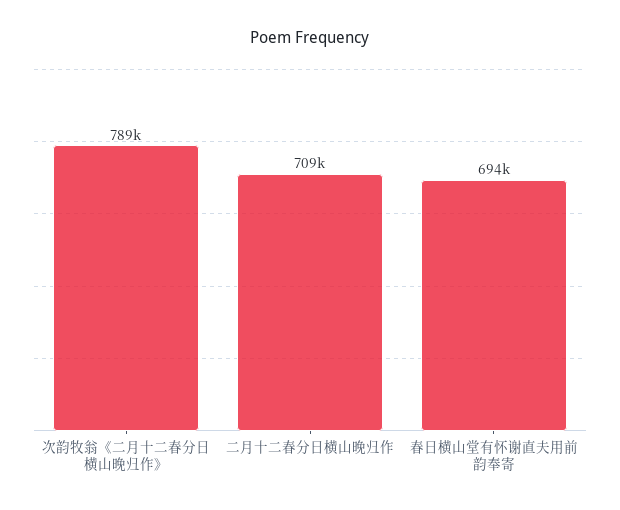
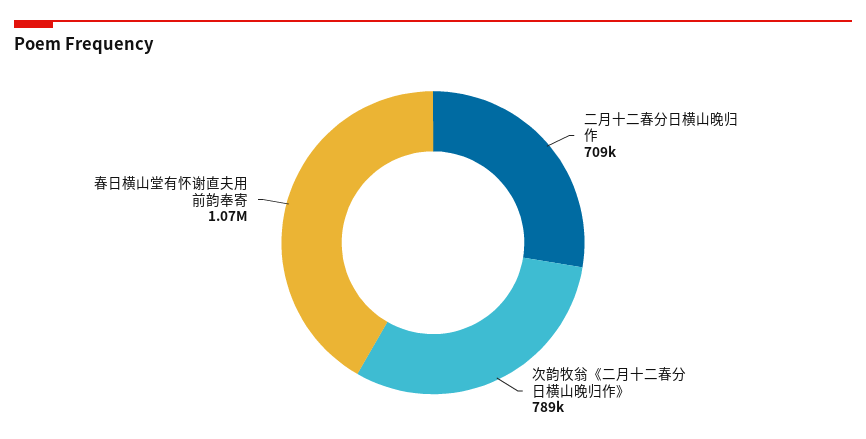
春日横山堂有怀谢直夫用前韵奉寄: 694000 -> 1070000

